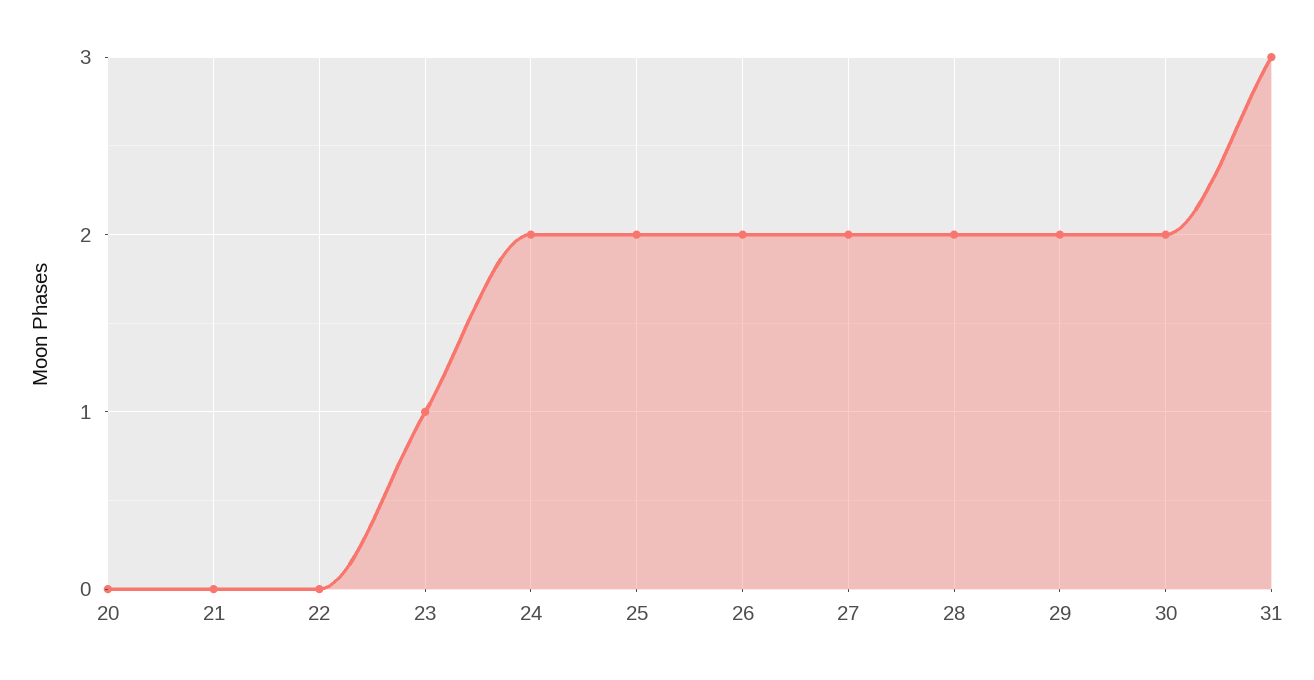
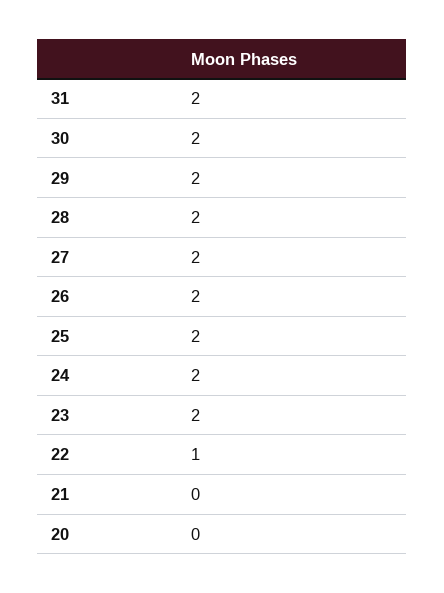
22: 0 -> 1
23: 1 -> 2
31: 3 -> 2

